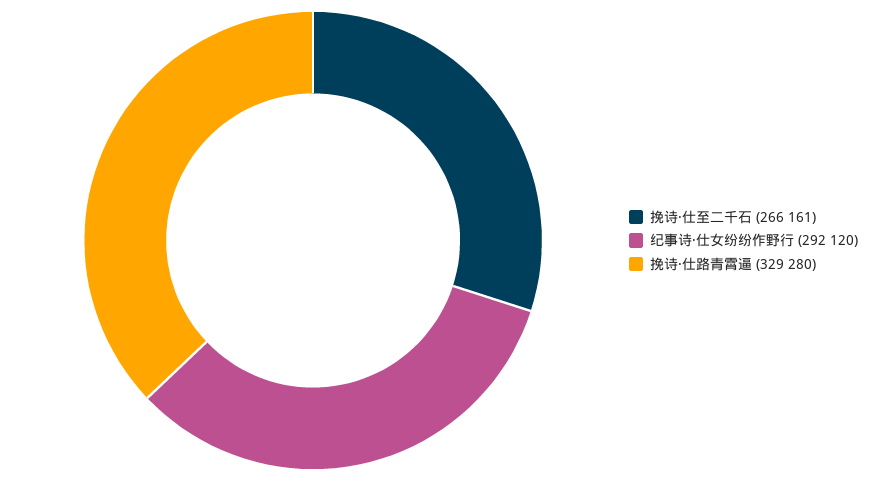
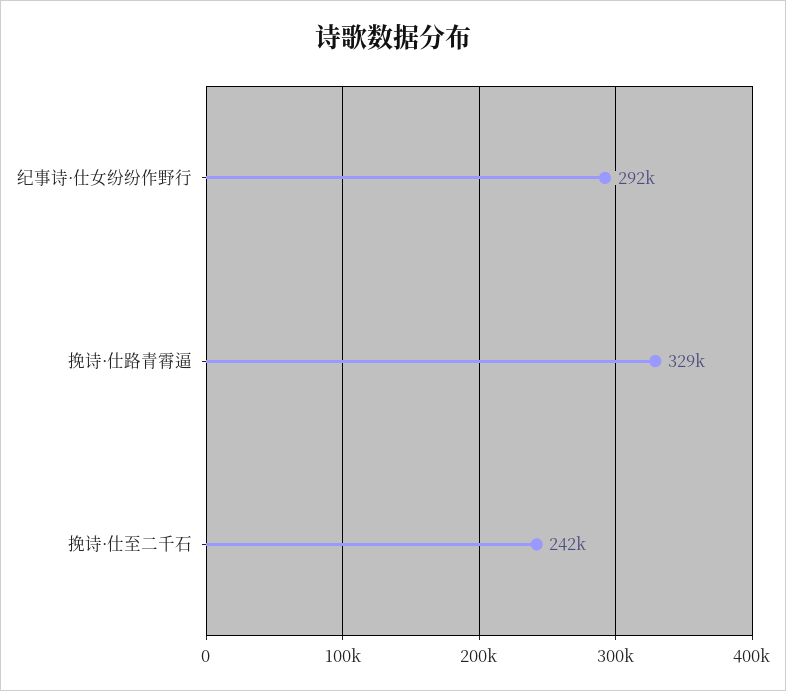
挽诗·仕至二千石: 266161 -> 242000

